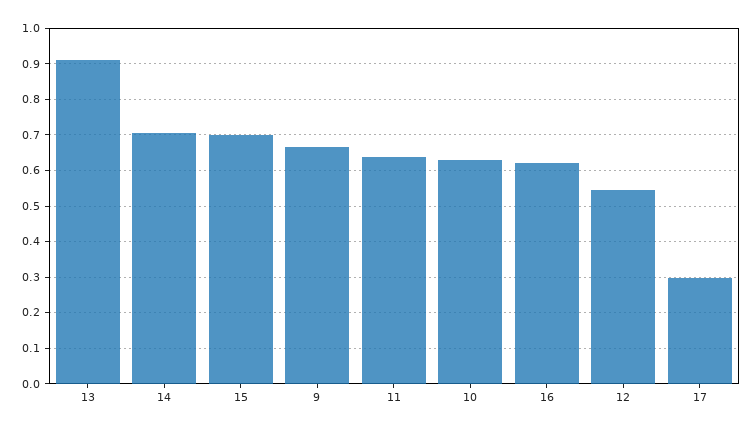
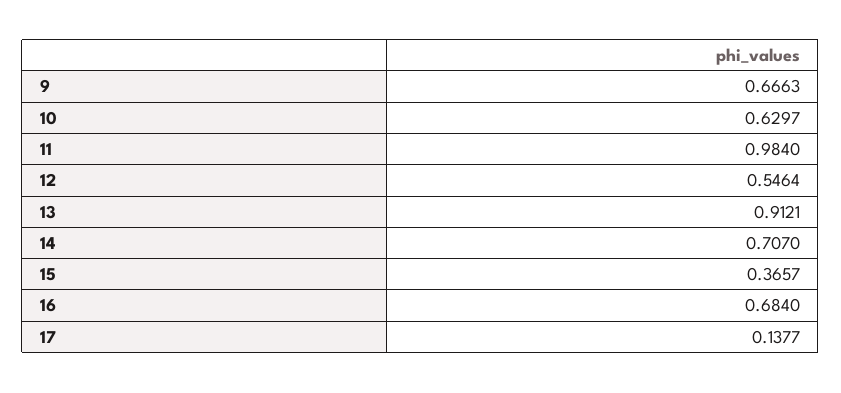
15: 0.7 -> 0.3657
11: 0.64 -> 0.984
16: 0.62 -> 0.684
17: 0.3 -> 0.1377

